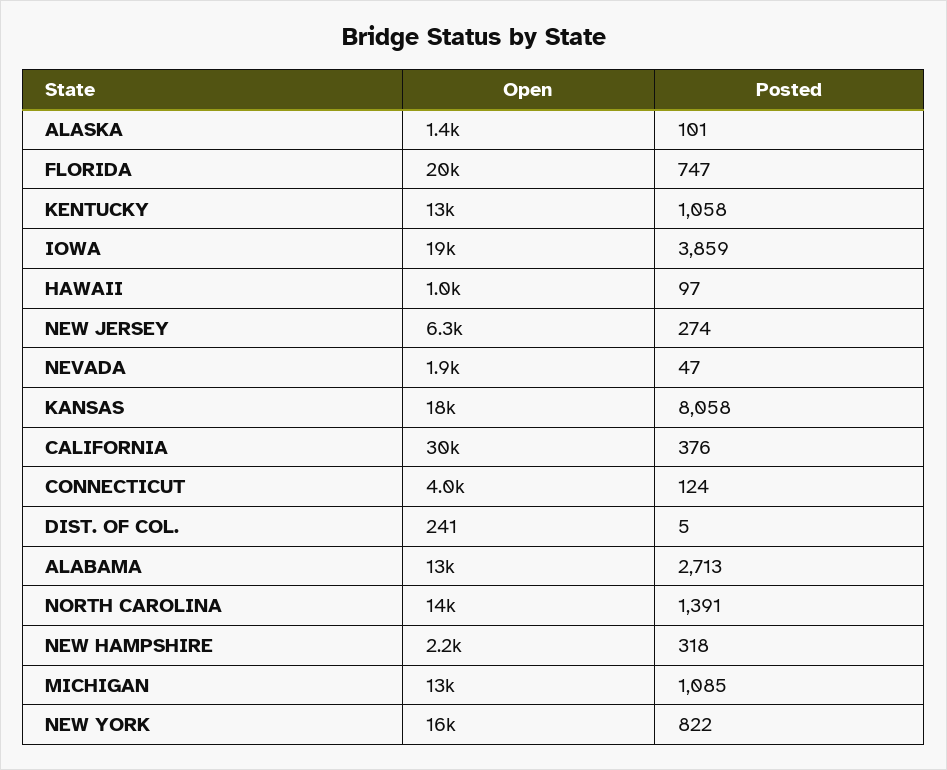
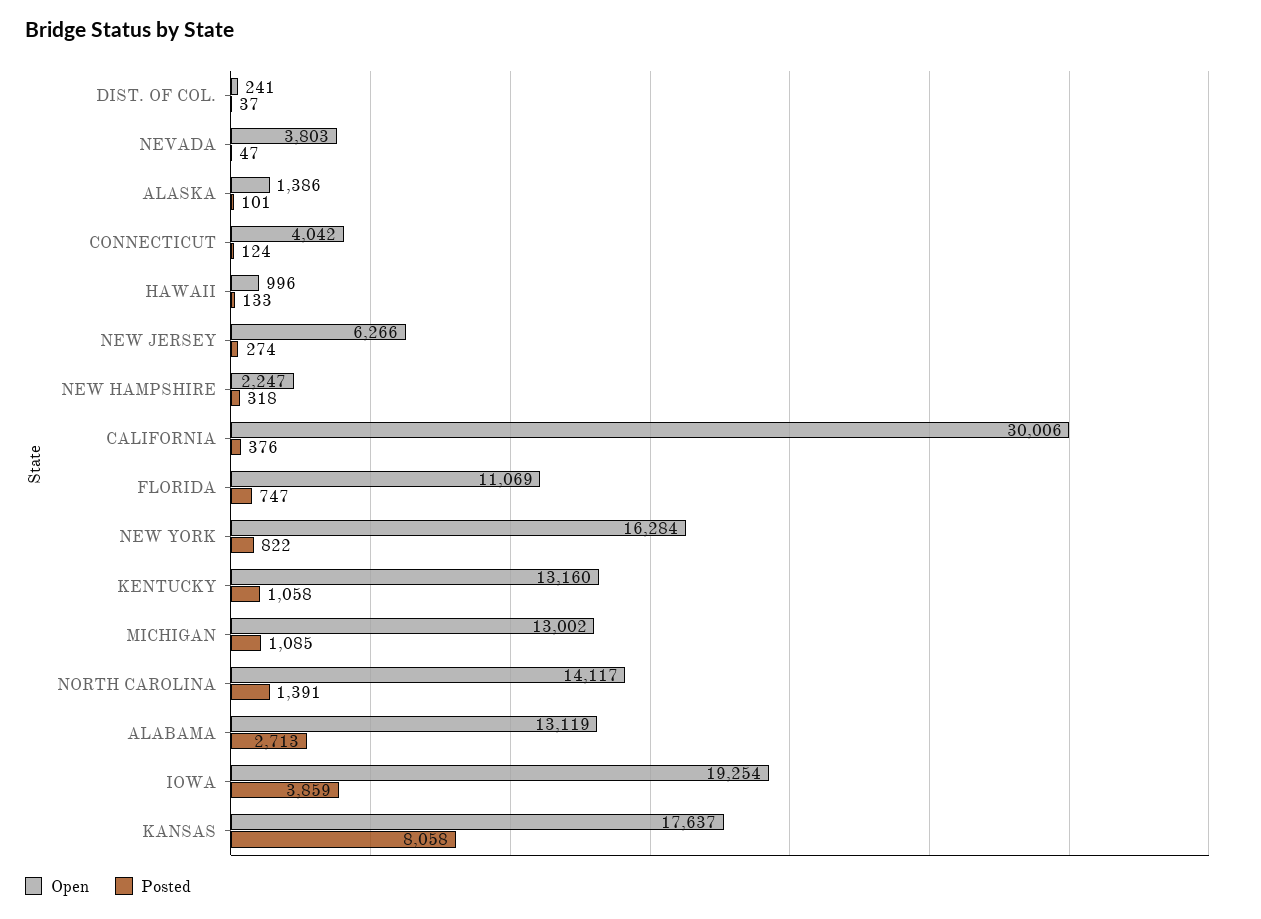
Open, FLORIDA: 20000 -> 11069
Posted, HAWAII: 97 -> 133
Open, NEVADA: 1900 -> 3803
Posted, DIST. OF COL.: 5 -> 37

